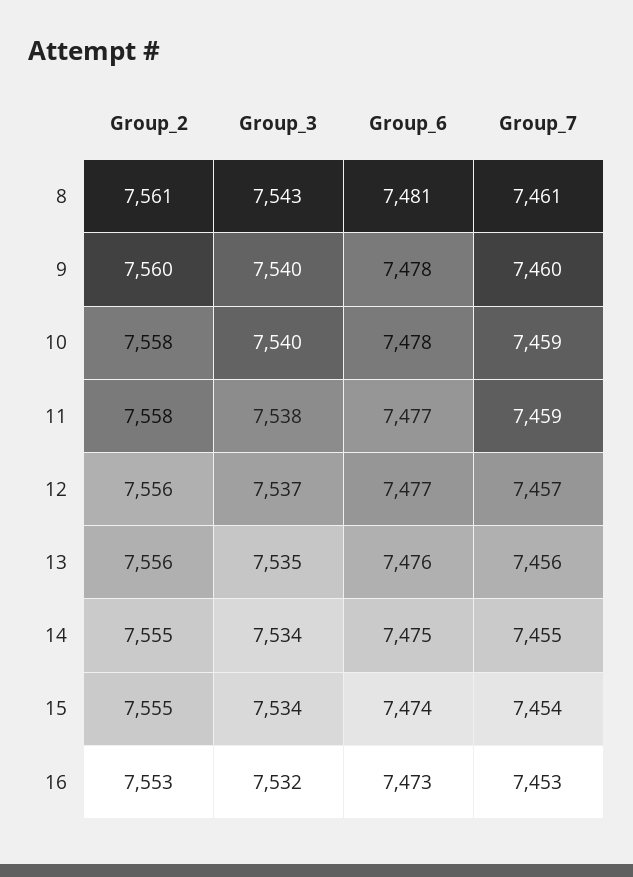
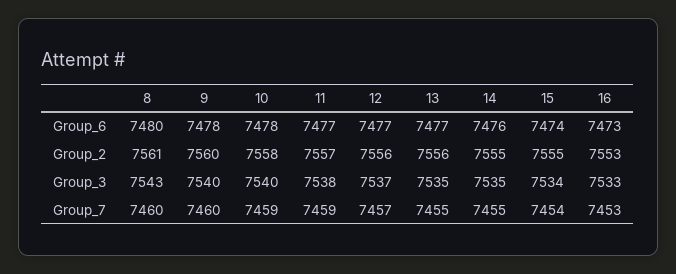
Group_6, 8: 7481 -> 7480
Group_7, 8: 7461 -> 7460
Group_2, 11: 7558 -> 7557
Group_6, 13: 7476 -> 7477
Group_7, 13: 7456 -> 7455
Group_3, 14: 7534 -> 7535
Group_6, 14: 7475 -> 7476
Group_3, 16: 7532 -> 7533

